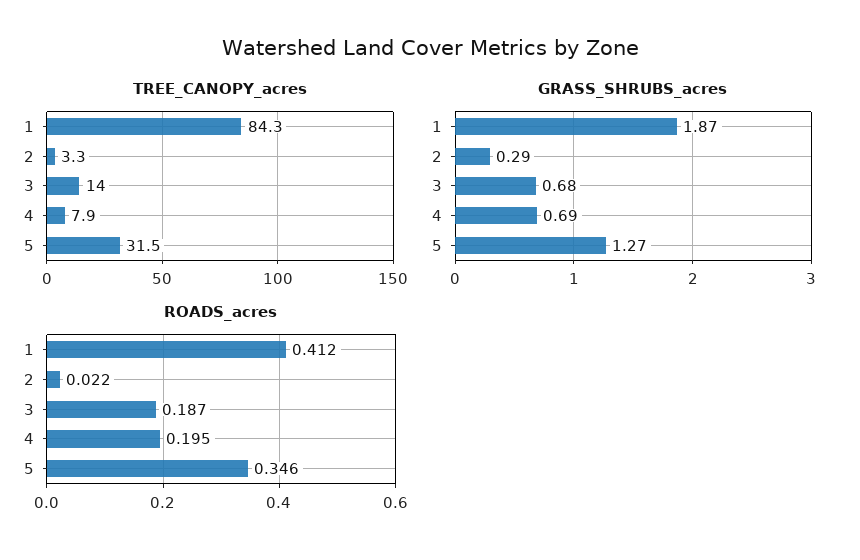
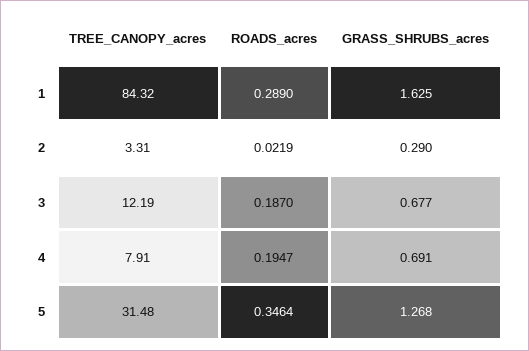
TREE_CANOPY_acres, 3: 14 -> 12.19
GRASS_SHRUBS_acres, 1: 1.87 -> 1.625
ROADS_acres, 1: 0.412 -> 0.289

